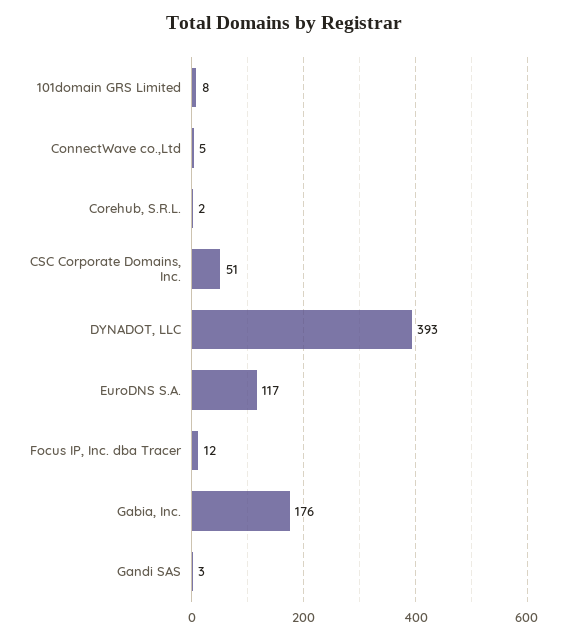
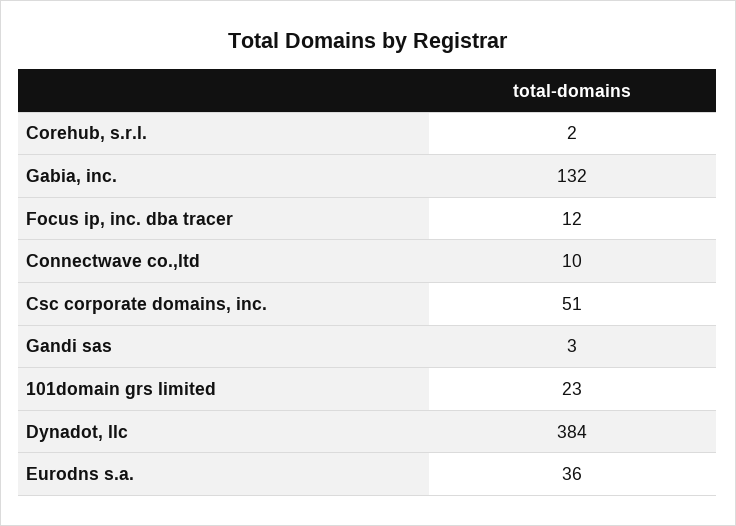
101domain GRS Limited: 8 -> 23
ConnectWave co.,Ltd: 5 -> 10
DYNADOT, LLC: 393 -> 384
EuroDNS S.A.: 117 -> 36
Gabia, Inc.: 176 -> 132

